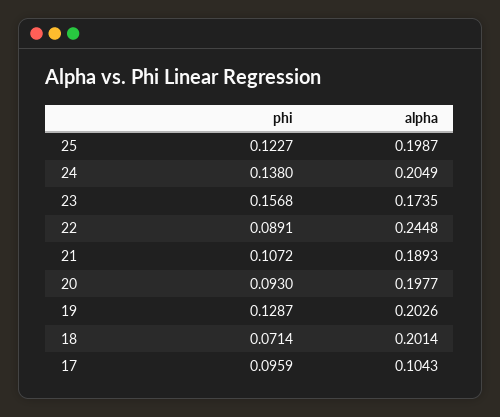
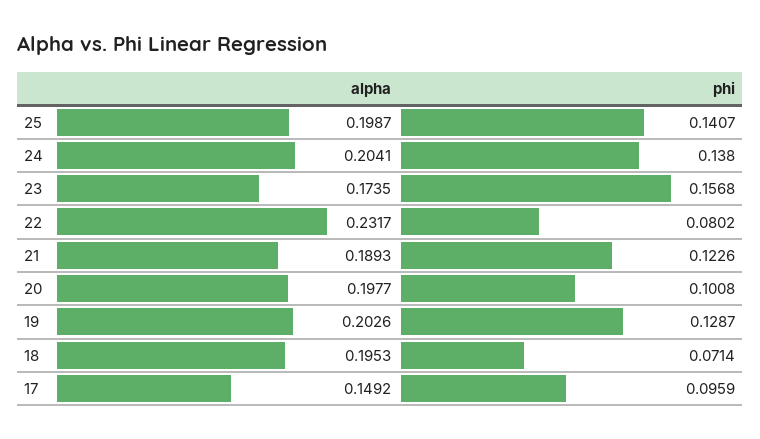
phi, 25: 0.1227 -> 0.1407
alpha, 24: 0.2049 -> 0.2041
phi, 22: 0.0891 -> 0.0802
alpha, 22: 0.2448 -> 0.2317
phi, 21: 0.1072 -> 0.1226
phi, 20: 0.093 -> 0.1008
alpha, 18: 0.2014 -> 0.1953
alpha, 17: 0.1043 -> 0.1492

